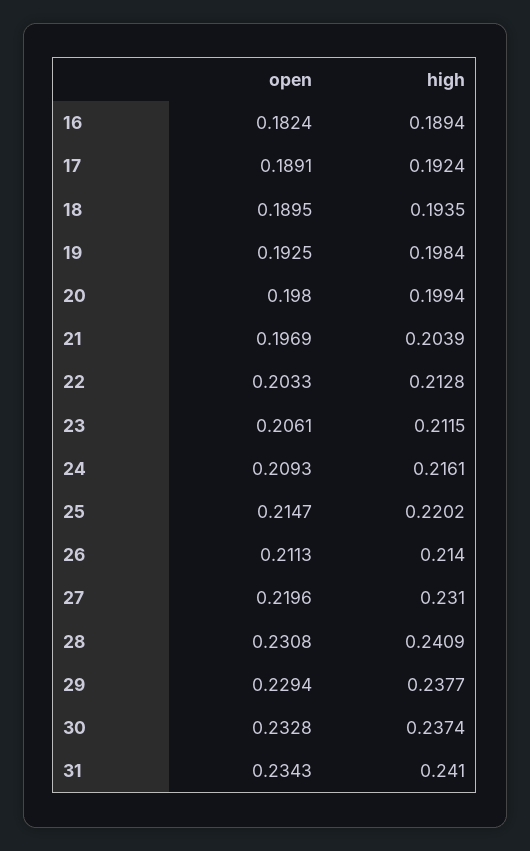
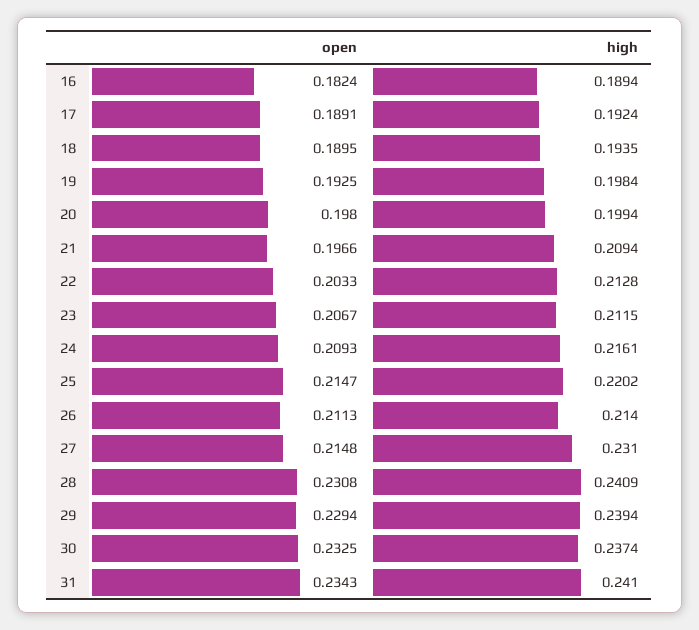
open, 21: 0.1969 -> 0.1966
high, 21: 0.2039 -> 0.2094
open, 23: 0.2061 -> 0.2067
open, 27: 0.2196 -> 0.2148
high, 29: 0.2377 -> 0.2394
open, 30: 0.2328 -> 0.2325

